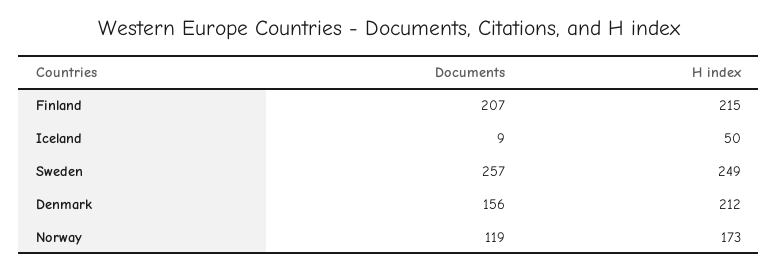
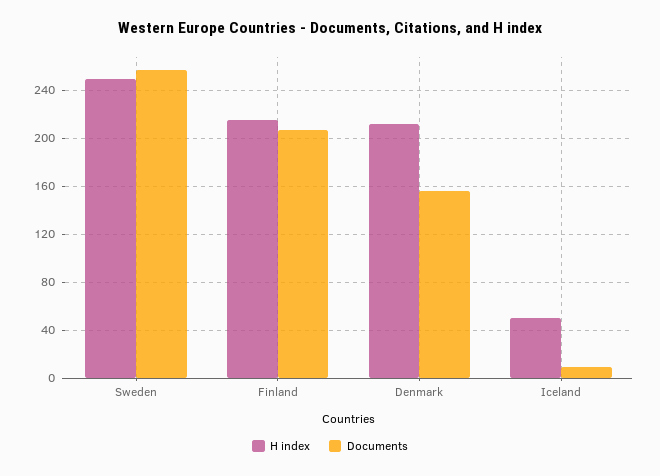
Documents, Norway: 119 -> none
H index, Norway: 173 -> none

